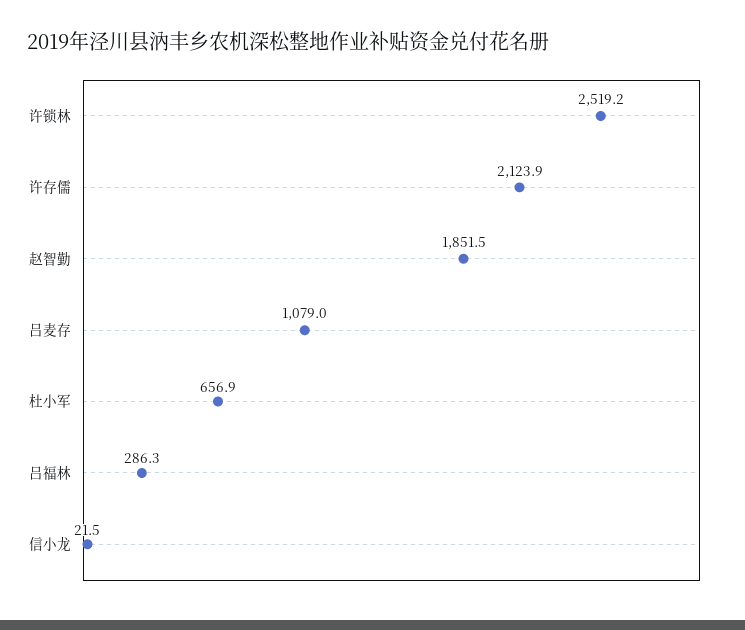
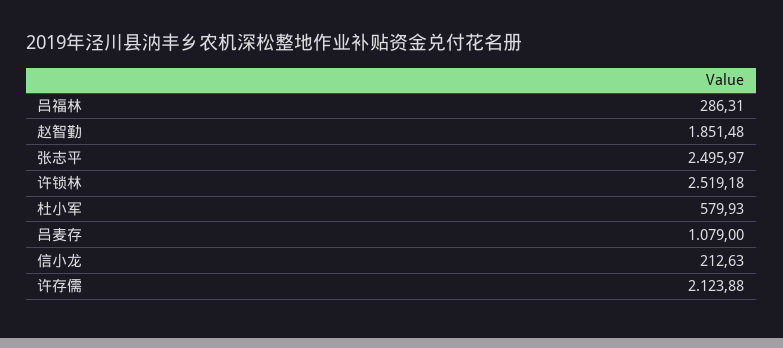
杜小军: 656.9 -> 579.93
信小龙: 21.5 -> 212.63
张志平: none -> 2495.97

